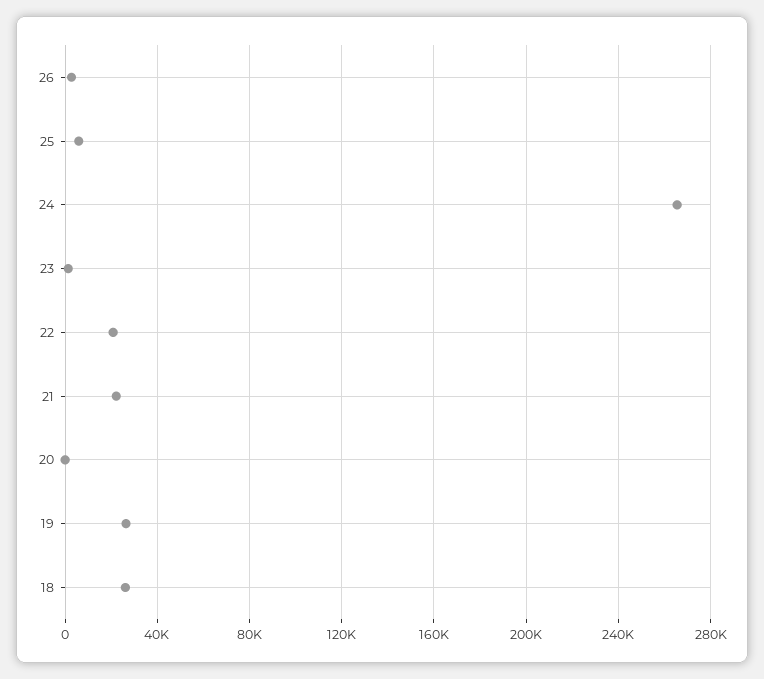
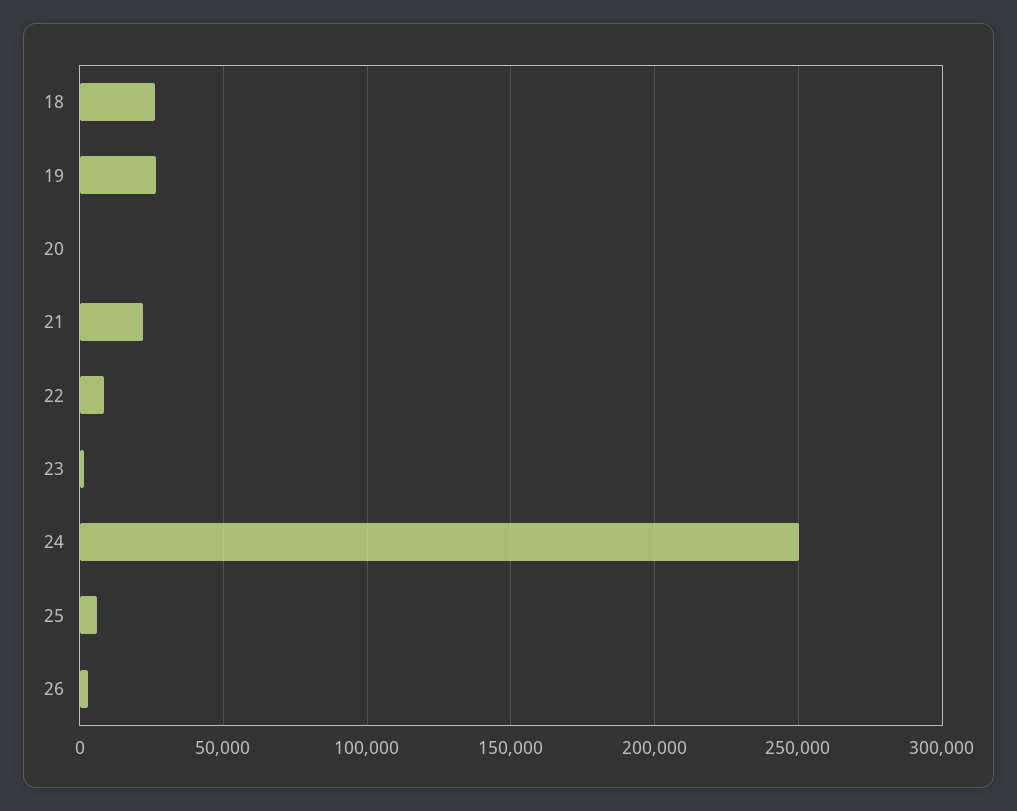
24: 265000 -> 250000
22: 20000 -> 10000

